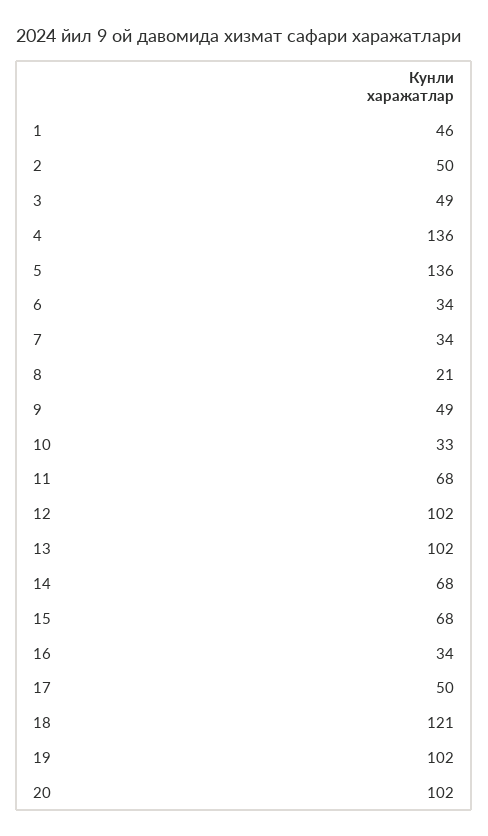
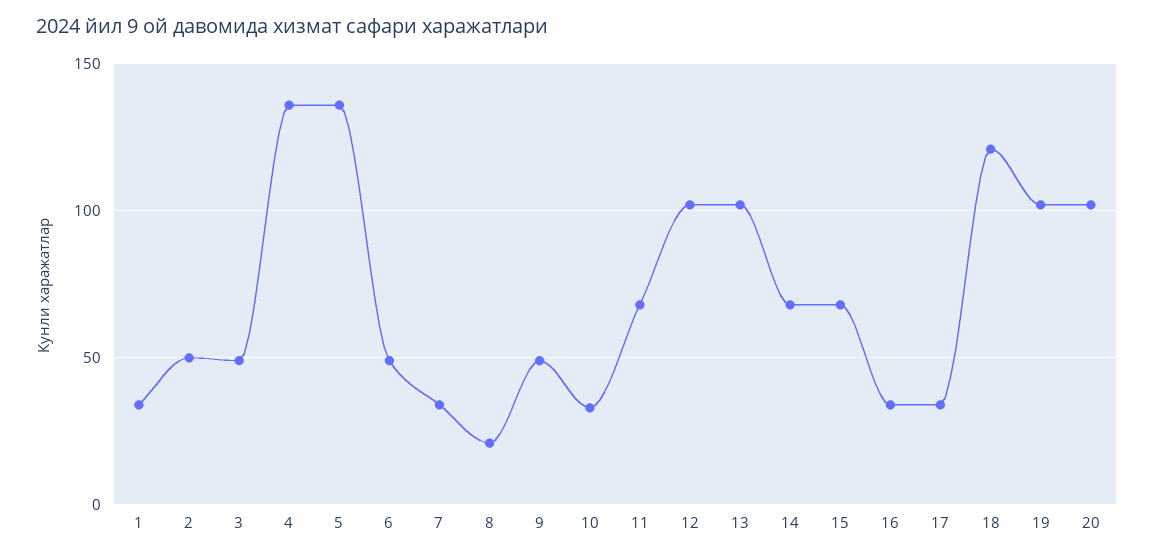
1: 46 -> 35
6: 34 -> 50
17: 50 -> 35

